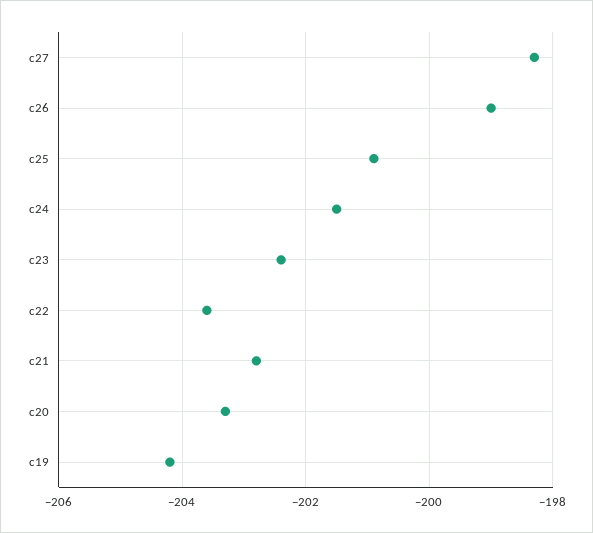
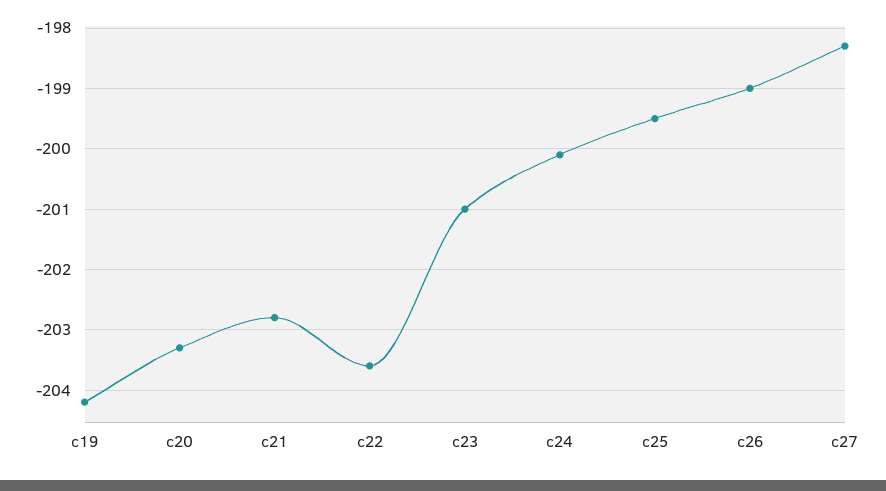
c25: -201 -> -199.5
c24: -201.5 -> -200.1
c23: -202.5 -> -201

